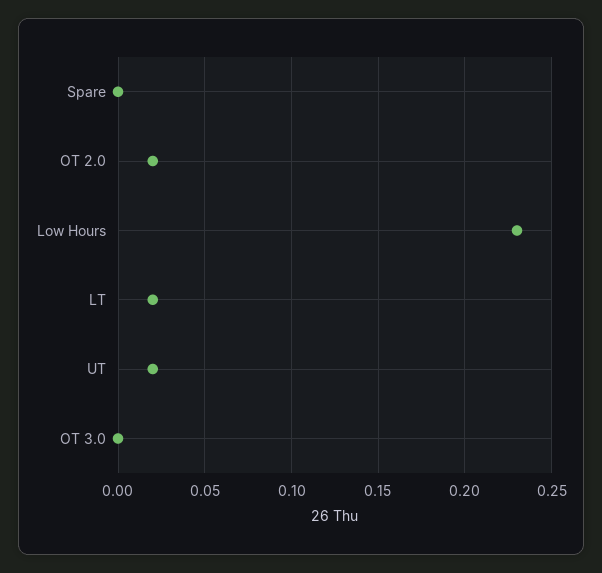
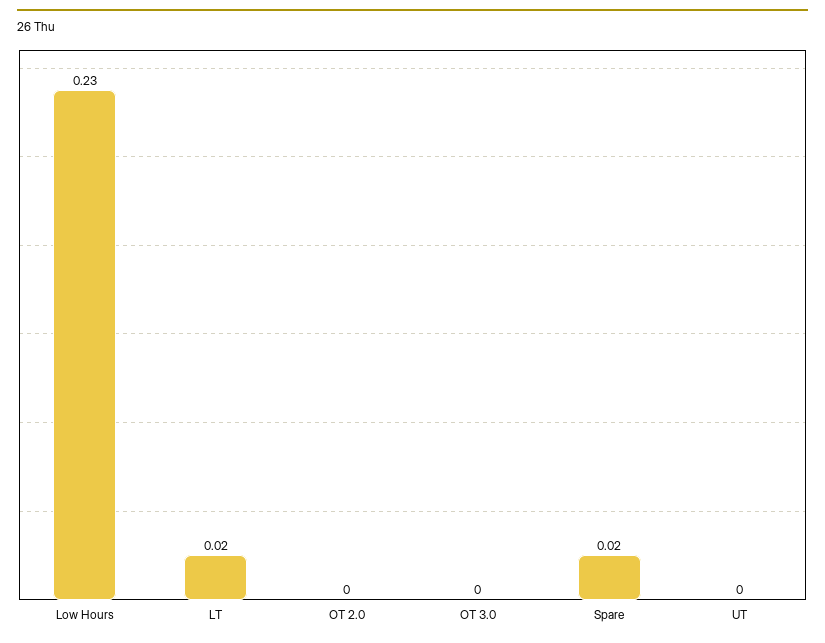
Spare: 0 -> 0.02
OT 2.0: 0.02 -> 0
UT: 0.02 -> 0

